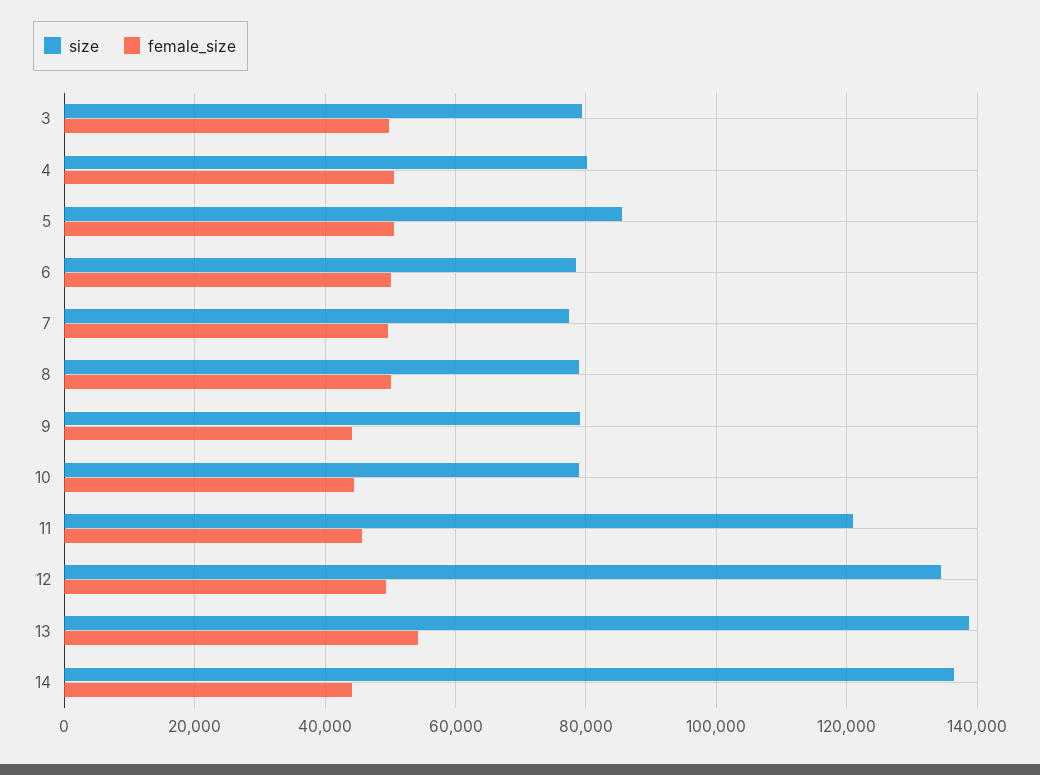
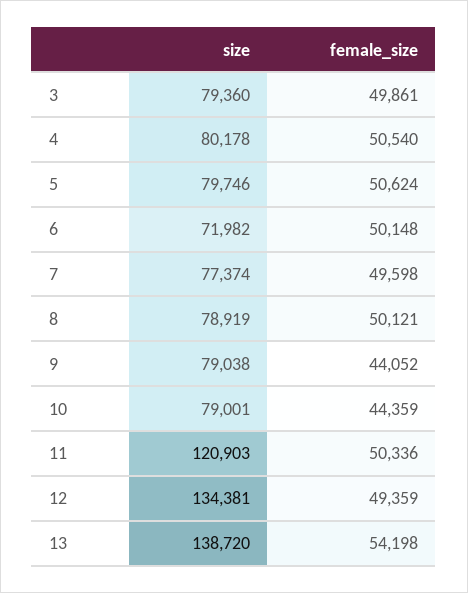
size, 5: 86000 -> 79746
size, 6: 78000 -> 71982
female_size, 11: 46000 -> 50336
size, 14: 136000 -> none
female_size, 14: 44000 -> none

